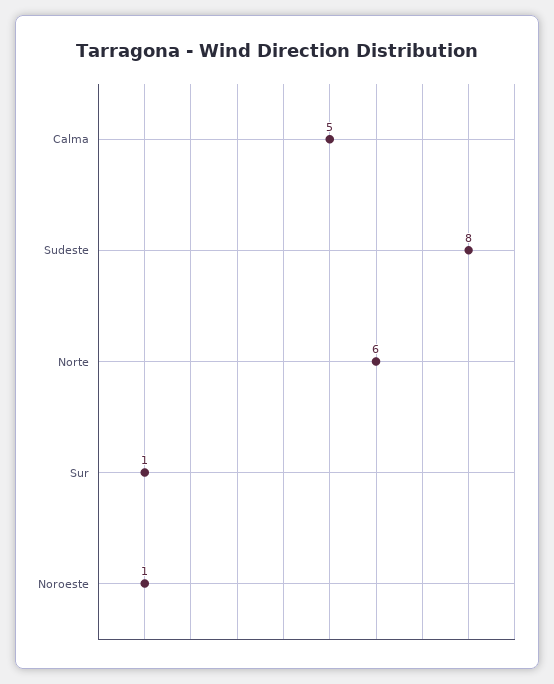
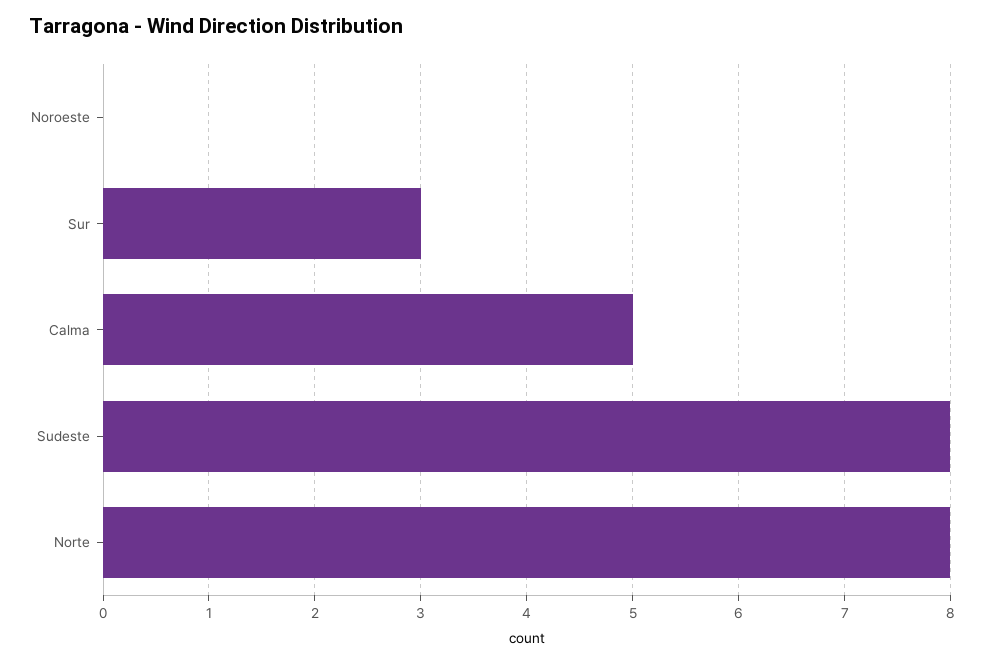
Norte: 6 -> 8
Sur: 1 -> 3
Noroeste: 1 -> 0

